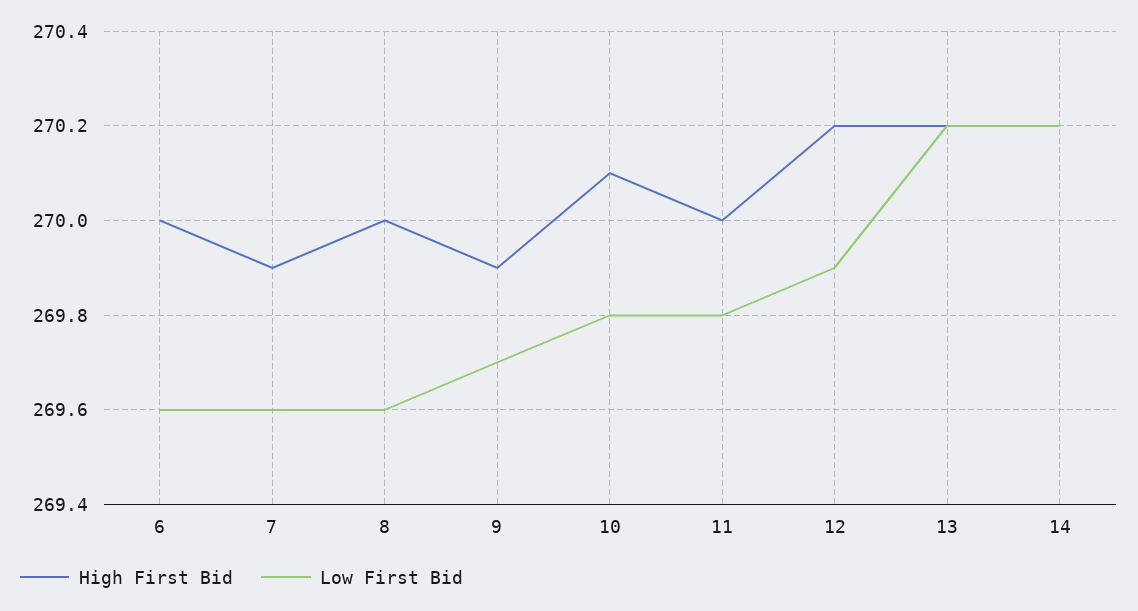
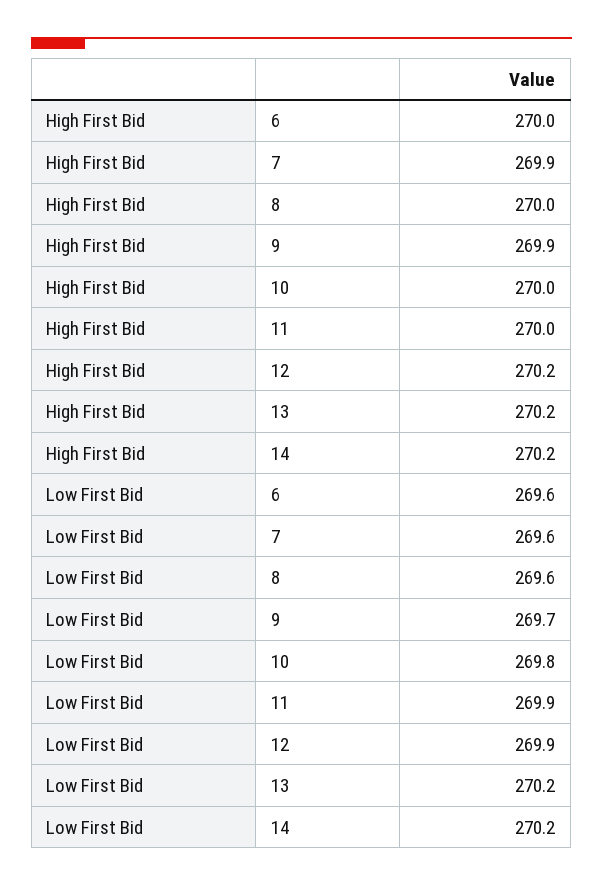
High First Bid, 10: 270.1 -> 270
Low First Bid, 11: 269.8 -> 269.9

